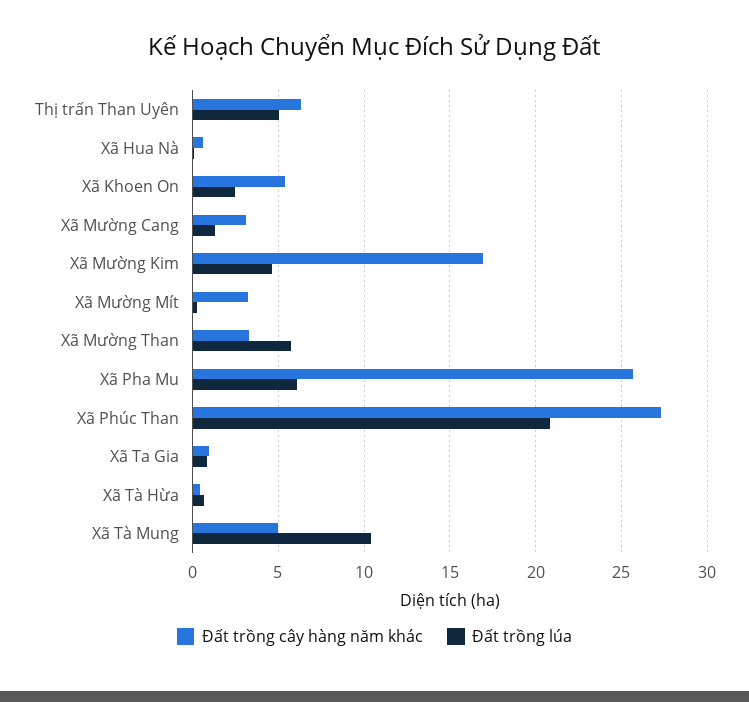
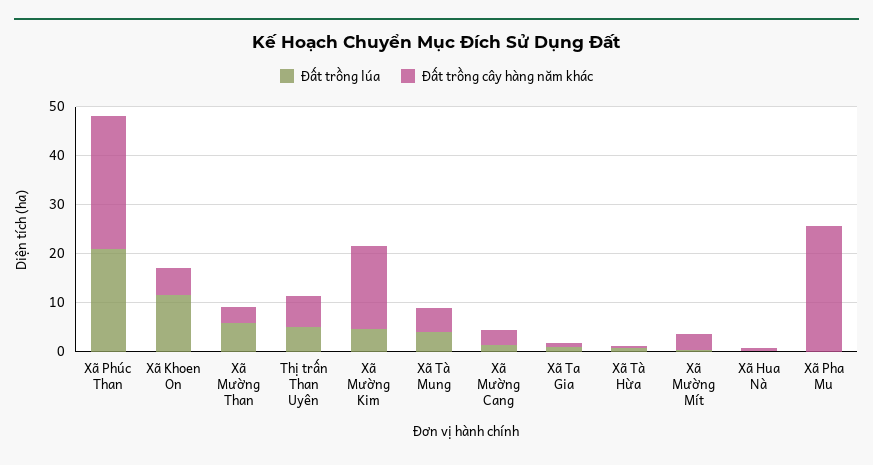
Đất trồng lúa, Xã Khoen On: 2.5 -> 12
Đất trồng lúa, Xã Pha Mu: 6 -> 0
Đất trồng lúa, Xã Tà Mung: 10.5 -> 4

